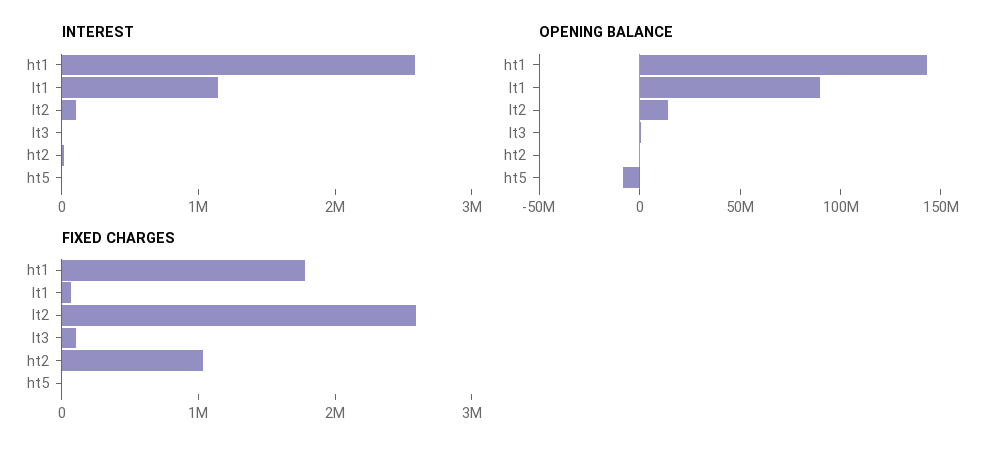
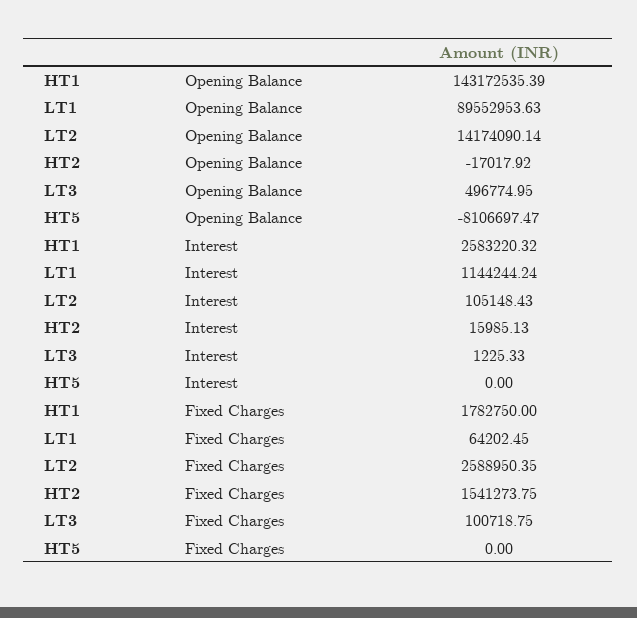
FIXED CHARGES, ht2: 1000000 -> 1541273.75

